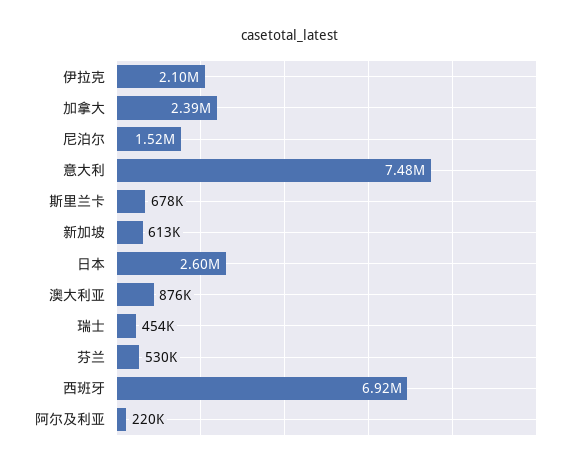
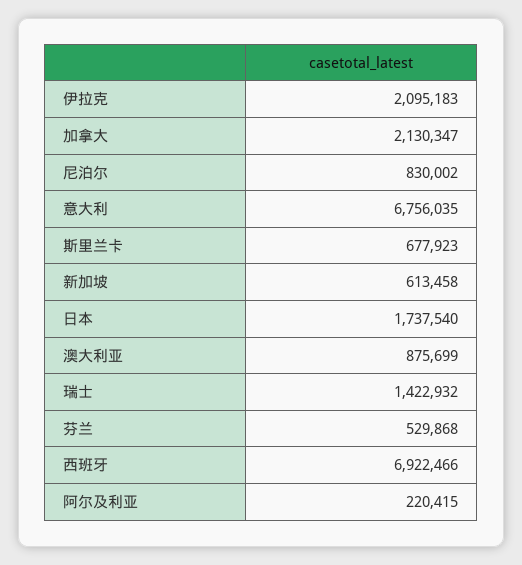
加拿大: 2390000 -> 2130347
尼泊尔: 1520000 -> 830002
意大利: 7480000 -> 6756035
日本: 2600000 -> 1737540
瑞士: 454000 -> 1422932

